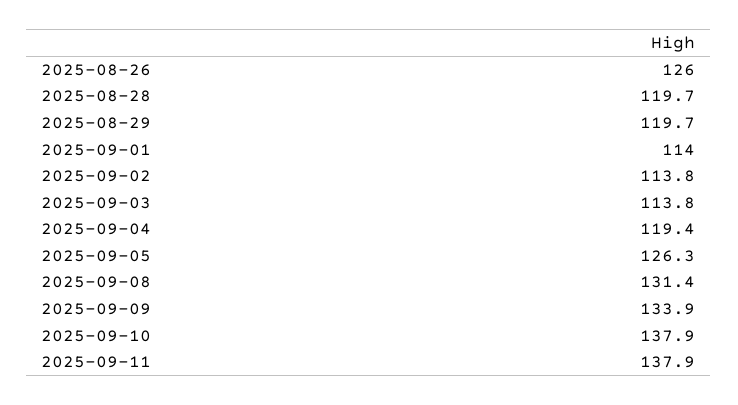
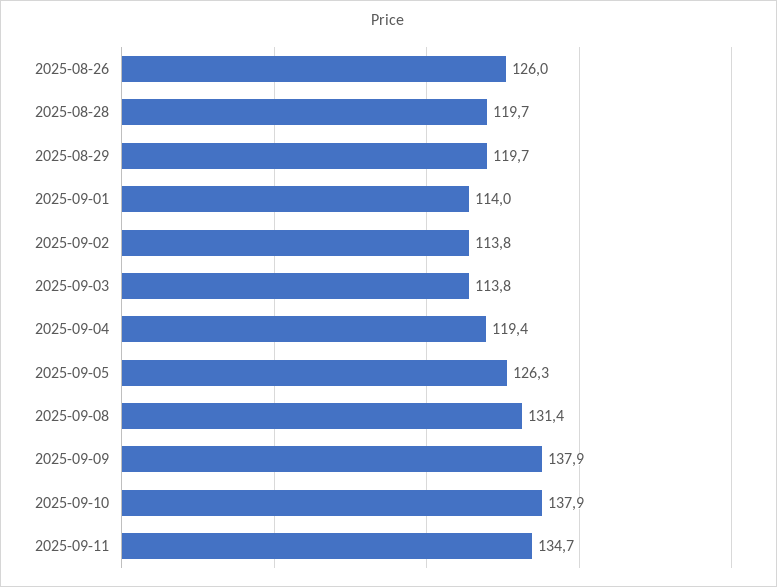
2025-09-09: 133.9 -> 137.9
2025-09-11: 137.9 -> 134.7

